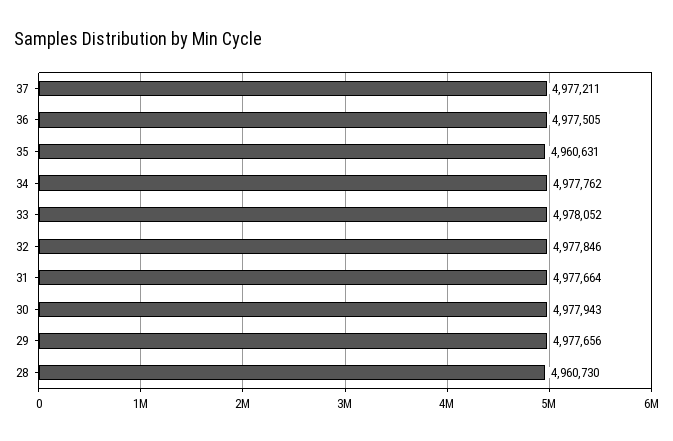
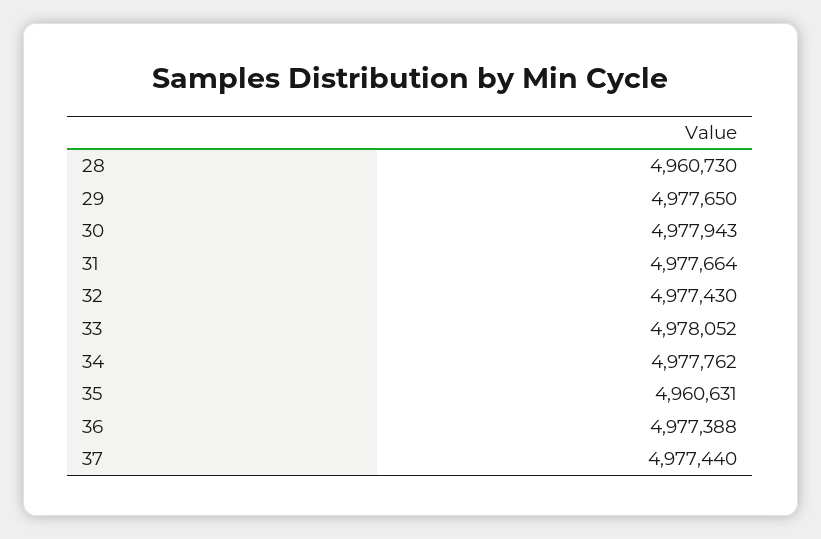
37: 4977211 -> 4977440
36: 4977505 -> 4977388
32: 4977846 -> 4977430
29: 4977656 -> 4977650

